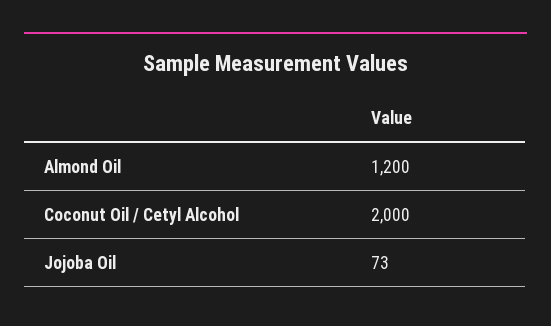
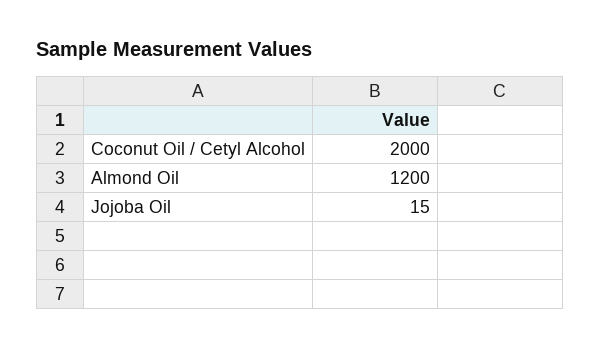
Jojoba Oil: 73 -> 15

